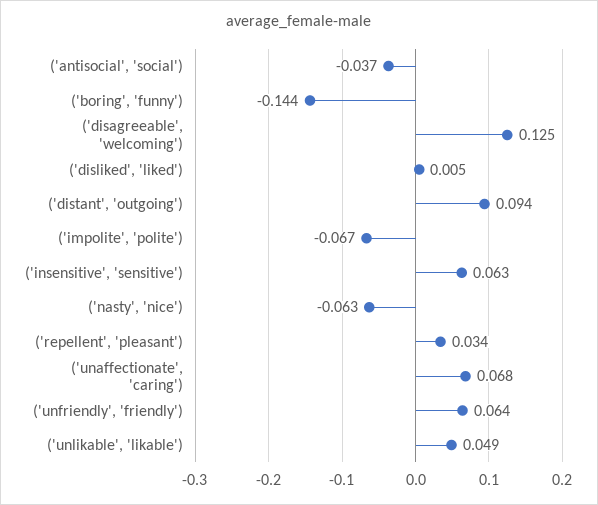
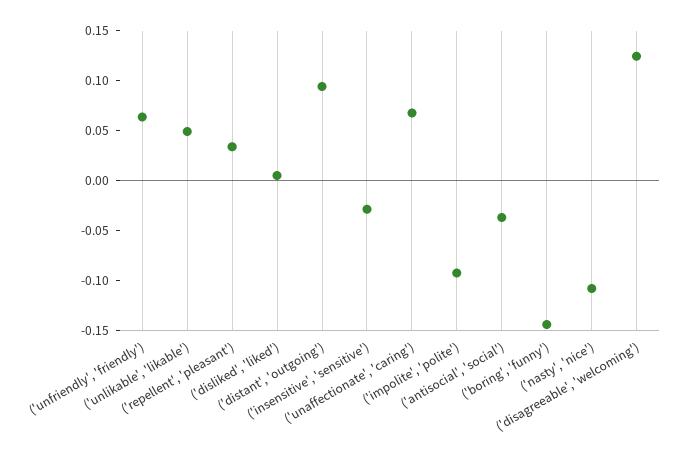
('impolite', 'polite'): -0.067 -> -0.09
('insensitive', 'sensitive'): 0.063 -> -0.03
('nasty', 'nice'): -0.063 -> -0.11

